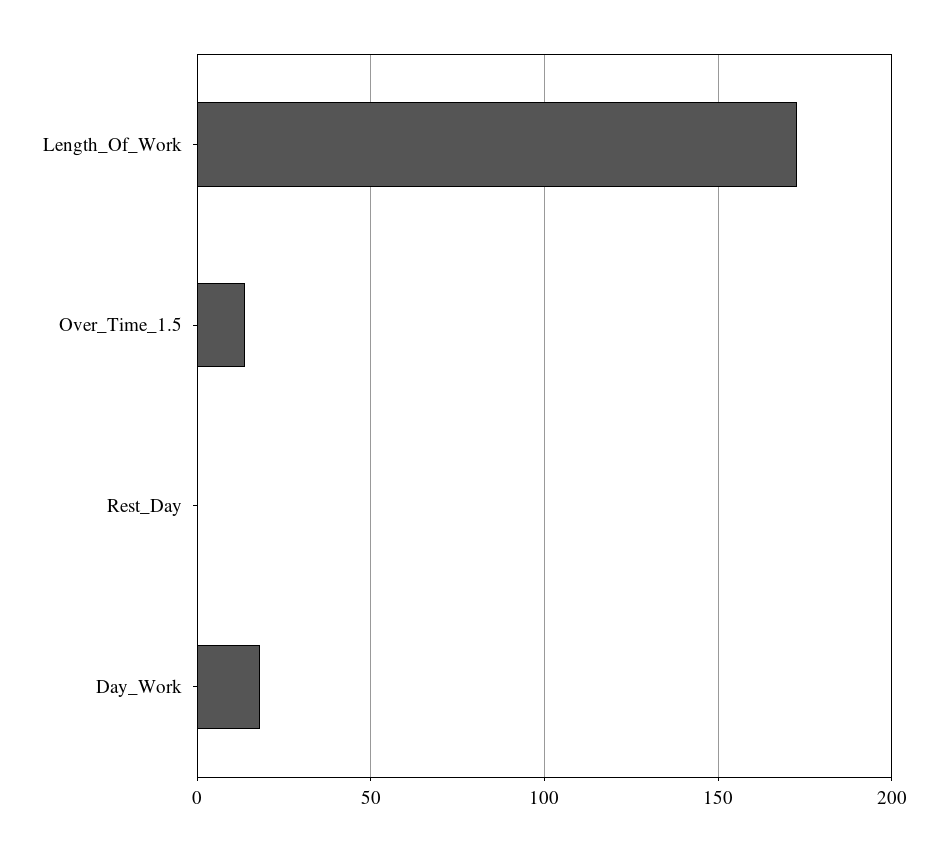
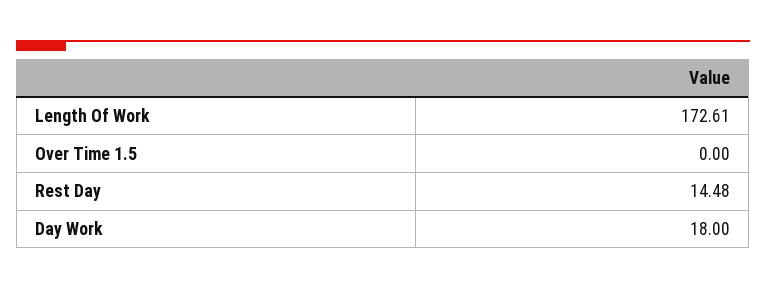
Over_Time_1.5: 15 -> 0
Rest_Day: 0 -> 14.48

